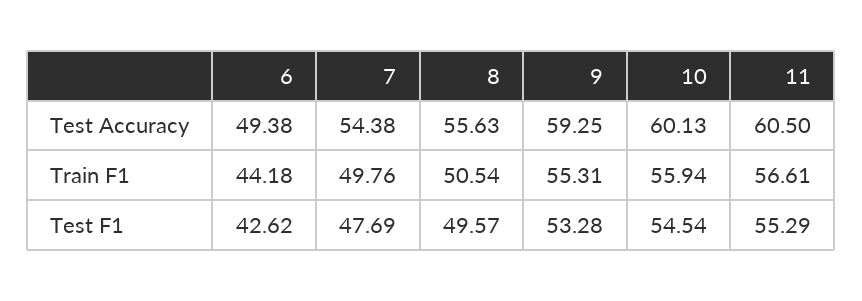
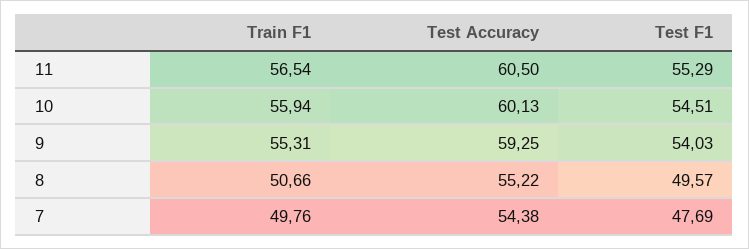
6, Test Accuracy: 49.38 -> none
8, Test Accuracy: 55.63 -> 55.22
6, Train F1: 44.18 -> none
8, Train F1: 50.54 -> 50.66
11, Train F1: 56.61 -> 56.54
6, Test F1: 42.62 -> none
9, Test F1: 53.28 -> 54.03
10, Test F1: 54.54 -> 54.51

